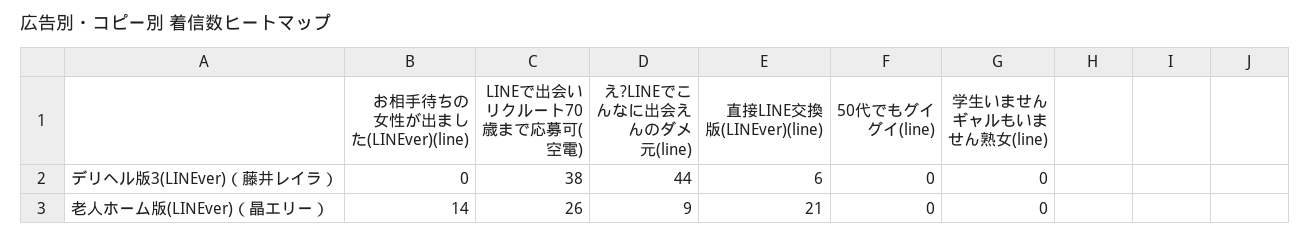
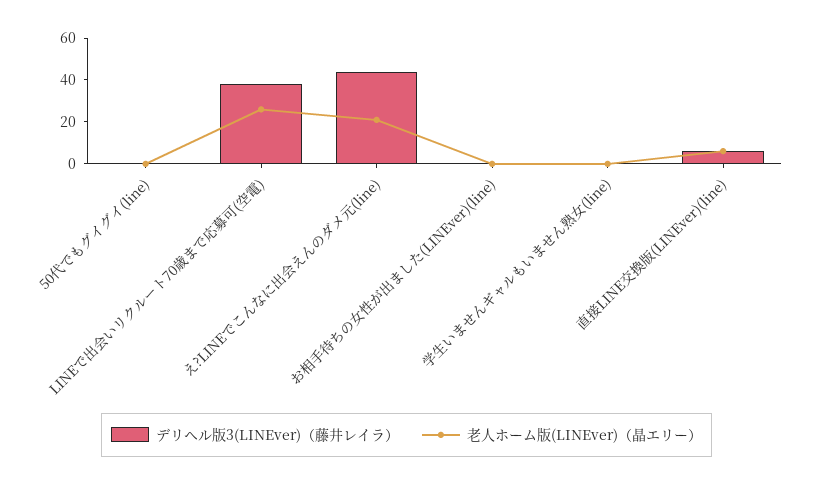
老人ホーム版(LINEver)（晶エリー）, お相手待ちの女性が出ました(LINEver)(line): 14 -> 0
老人ホーム版(LINEver)（晶エリー）, え?LINEでこんなに出会えんのダメ元(line): 9 -> 20
老人ホーム版(LINEver)（晶エリー）, 直接LINE交換版(LINEver)(line): 21 -> 5

